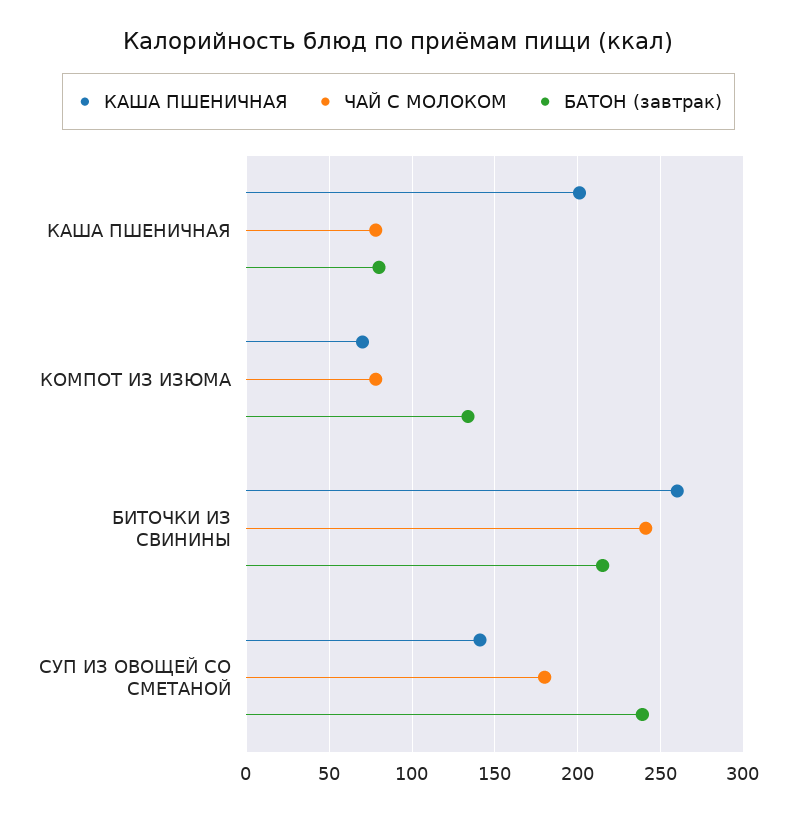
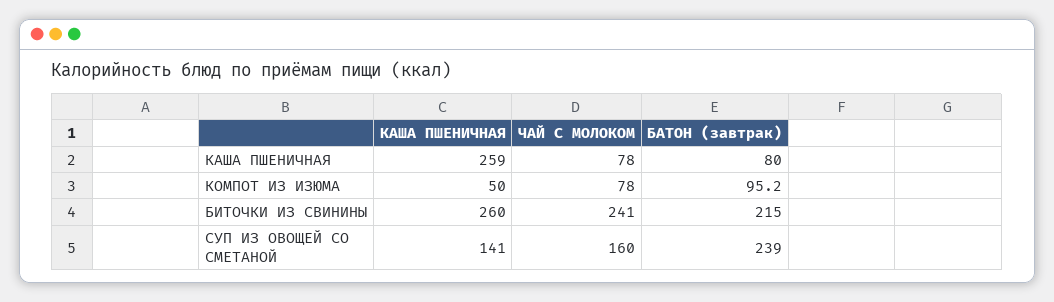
КАША ПШЕНИЧНАЯ, КАША ПШЕНИЧНАЯ: 200 -> 259
КАША ПШЕНИЧНАЯ, КОМПОТ ИЗ ИЗЮМА: 70 -> 50
БАТОН (завтрак), КОМПОТ ИЗ ИЗЮМА: 135 -> 95.2
ЧАЙ С МОЛОКОМ, СУП ИЗ ОВОЩЕЙ СО СМЕТАНОЙ: 180 -> 160

